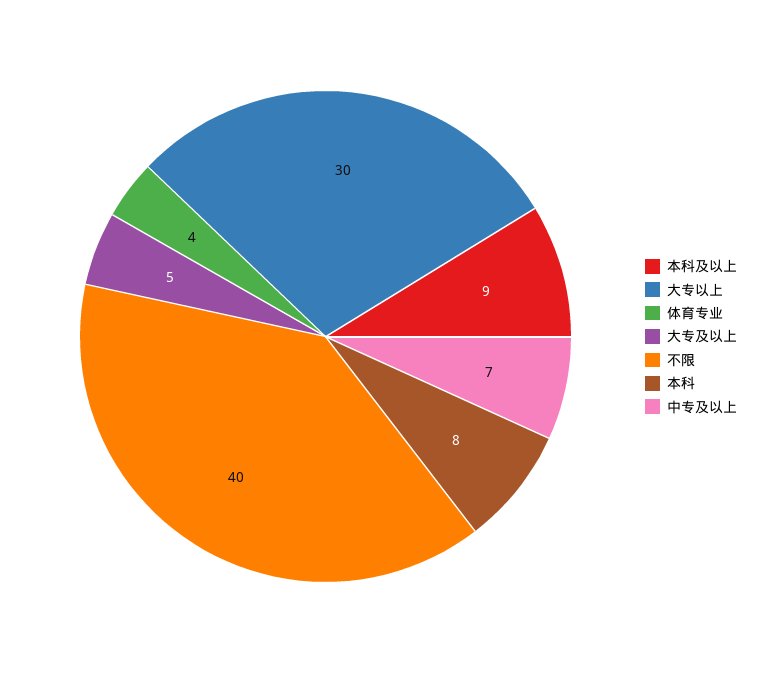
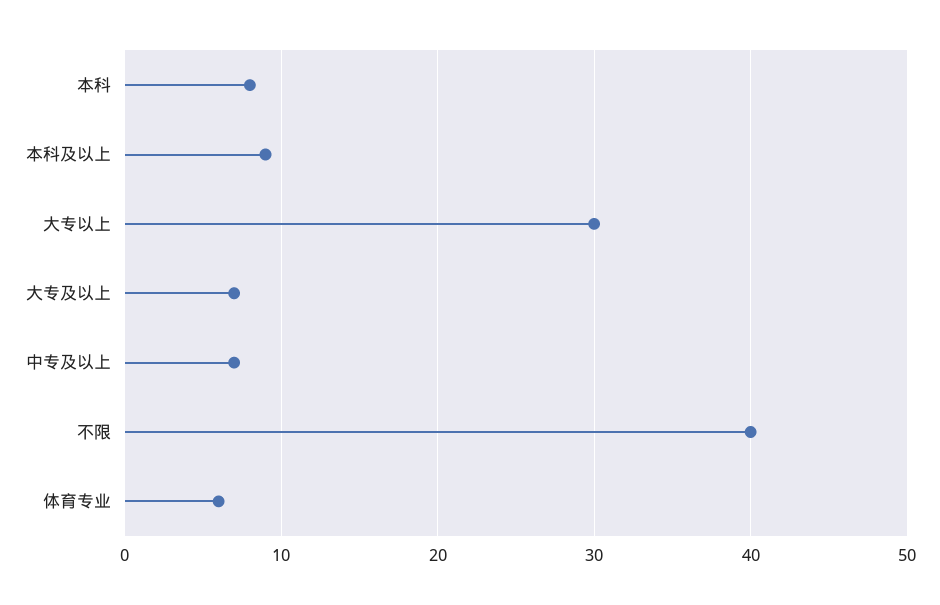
体育专业: 4 -> 6
大专及以上: 5 -> 7

